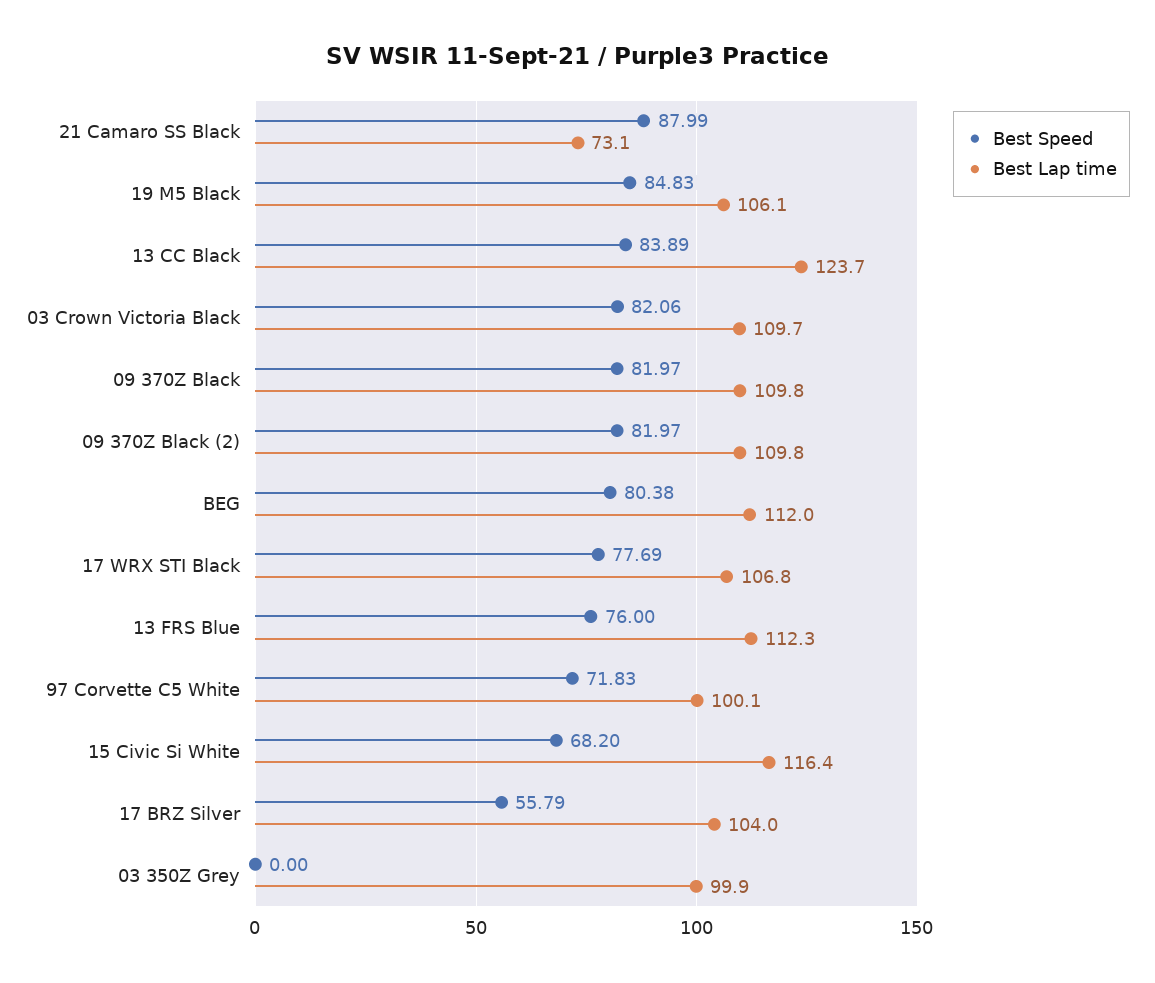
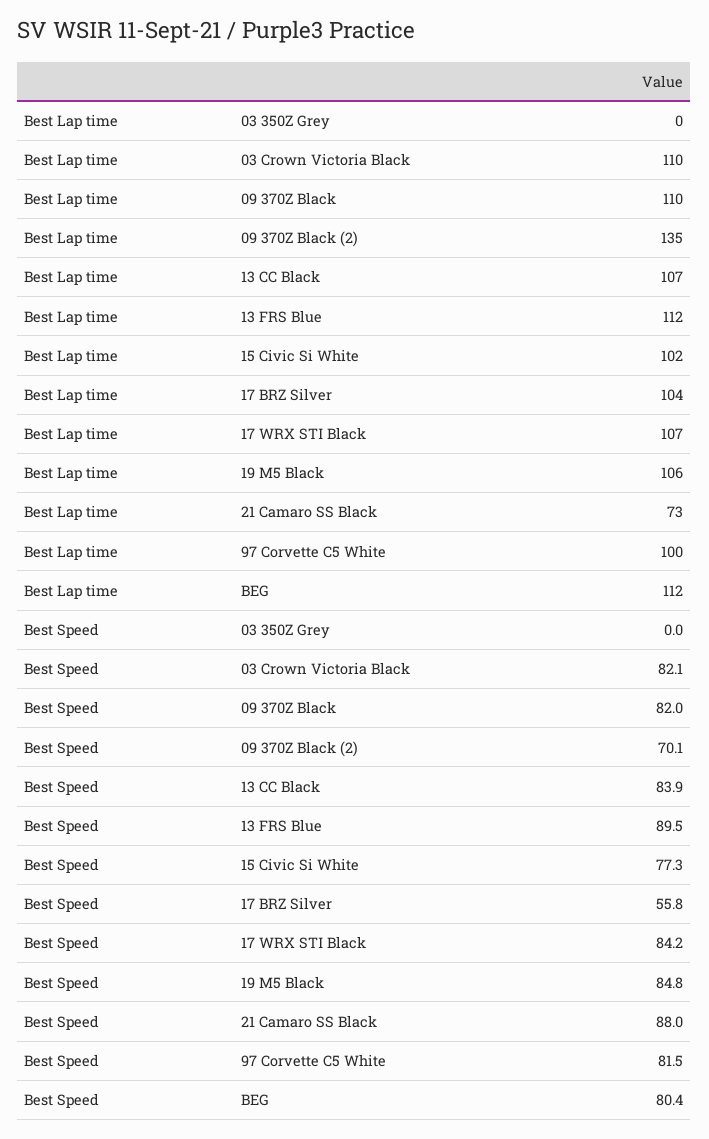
Best Lap time, 13 CC Black: 123.7 -> 107
Best Speed, 09 370Z Black (2): 81.97 -> 70.1
Best Lap time, 09 370Z Black (2): 109.8 -> 135
Best Speed, 17 WRX STI Black: 77.69 -> 84.2
Best Speed, 13 FRS Blue: 76 -> 89.5
Best Speed, 97 Corvette C5 White: 71.83 -> 81.5
Best Speed, 15 Civic Si White: 68.2 -> 77.3
Best Lap time, 15 Civic Si White: 116.4 -> 102
Best Lap time, 03 350Z Grey: 99.9 -> 0

